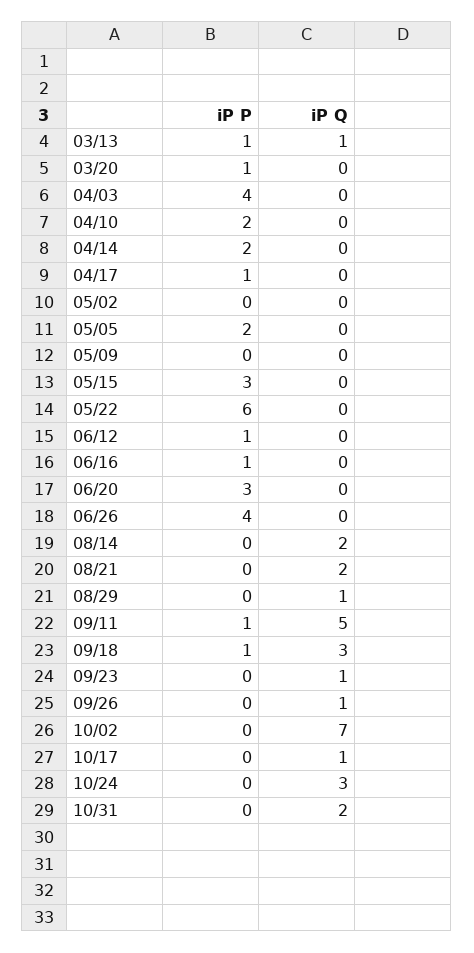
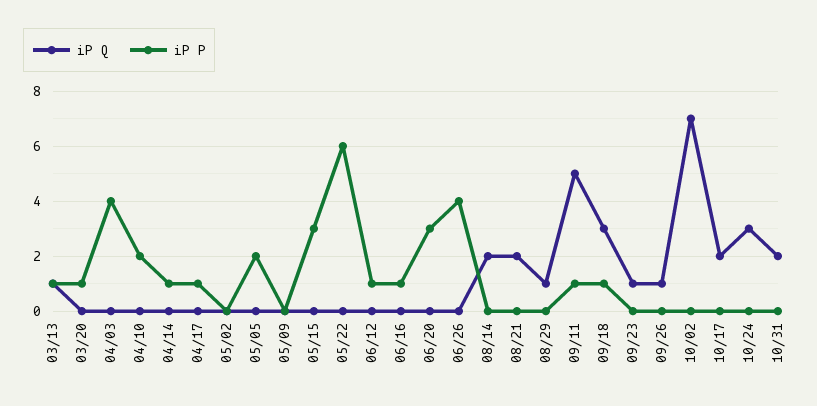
iP P, 04/14: 2 -> 1
iP Q, 10/17: 1 -> 2

